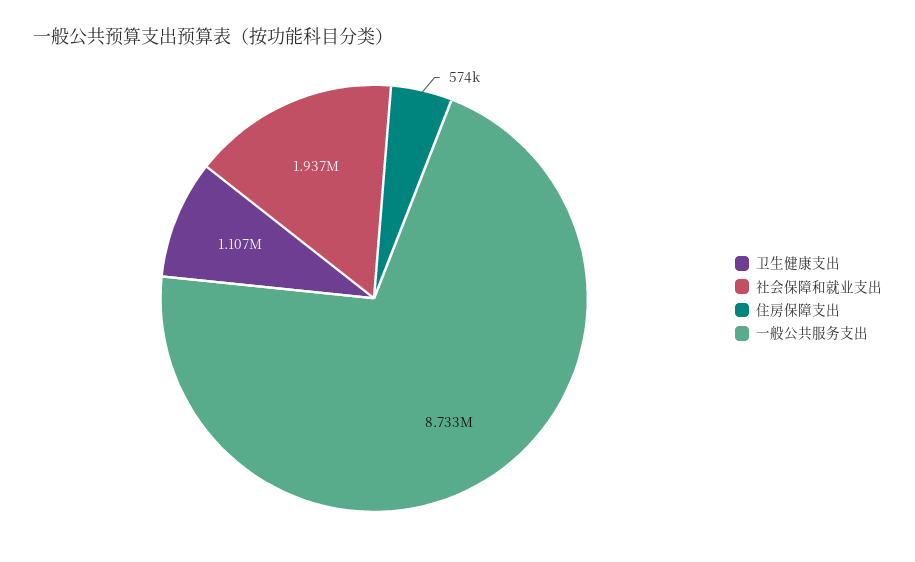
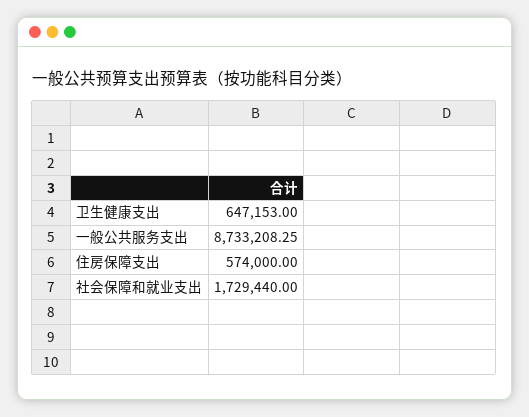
卫生健康支出: 1107000 -> 647153
社会保障和就业支出: 1937000 -> 1729440

